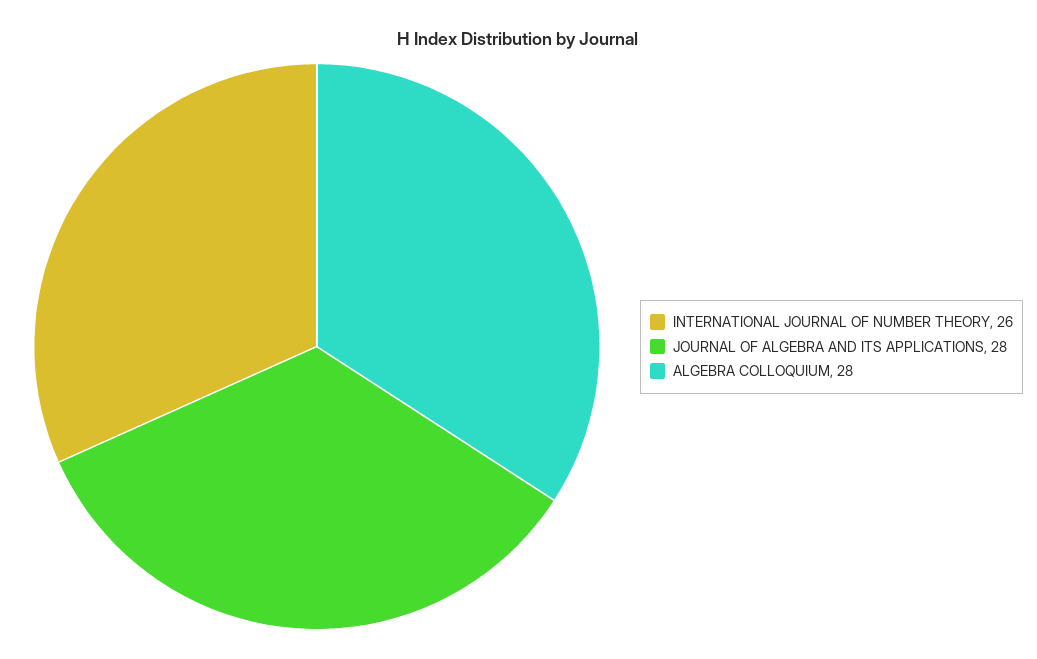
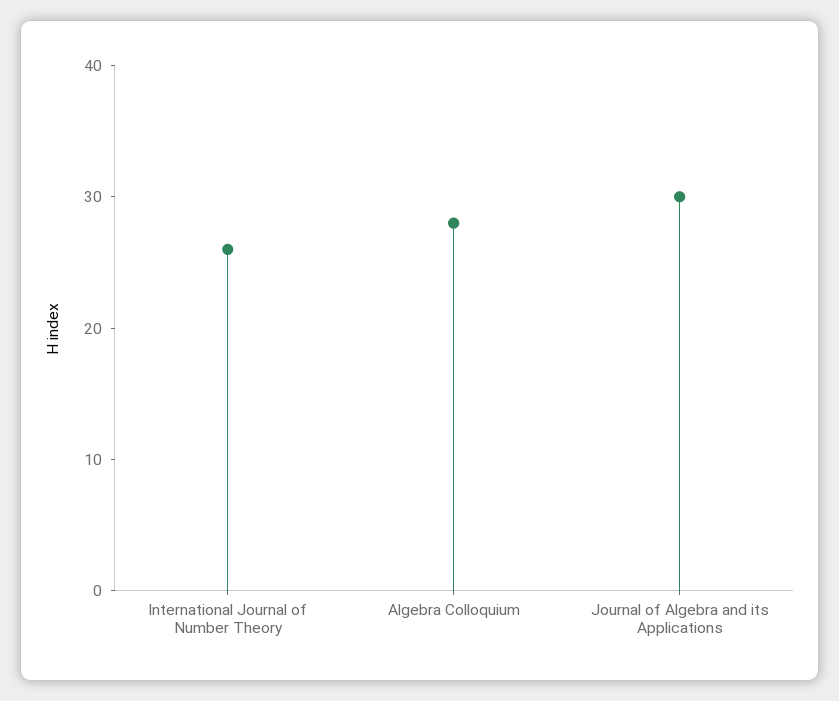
JOURNAL OF ALGEBRA AND ITS APPLICATIONS: 28 -> 30

